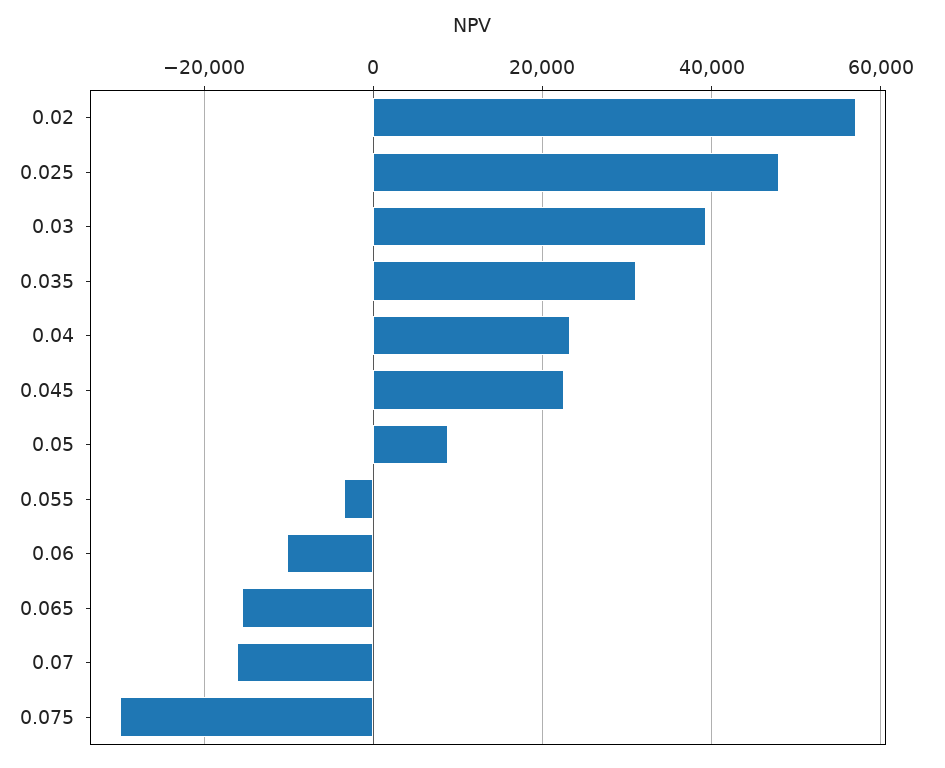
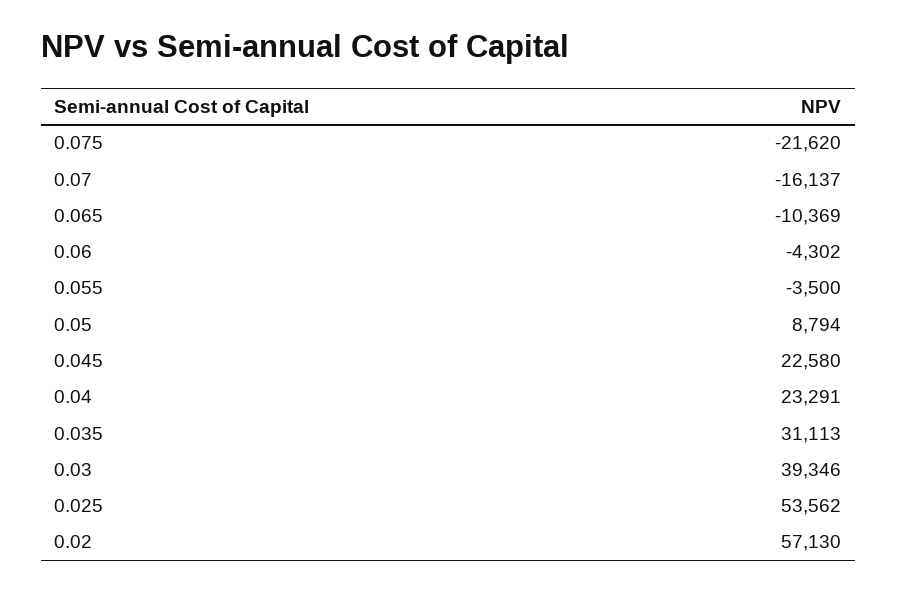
0.025: 48000 -> 53562
0.06: -10000 -> -4302
0.065: -16000 -> -10369
0.075: -30000 -> -21620

